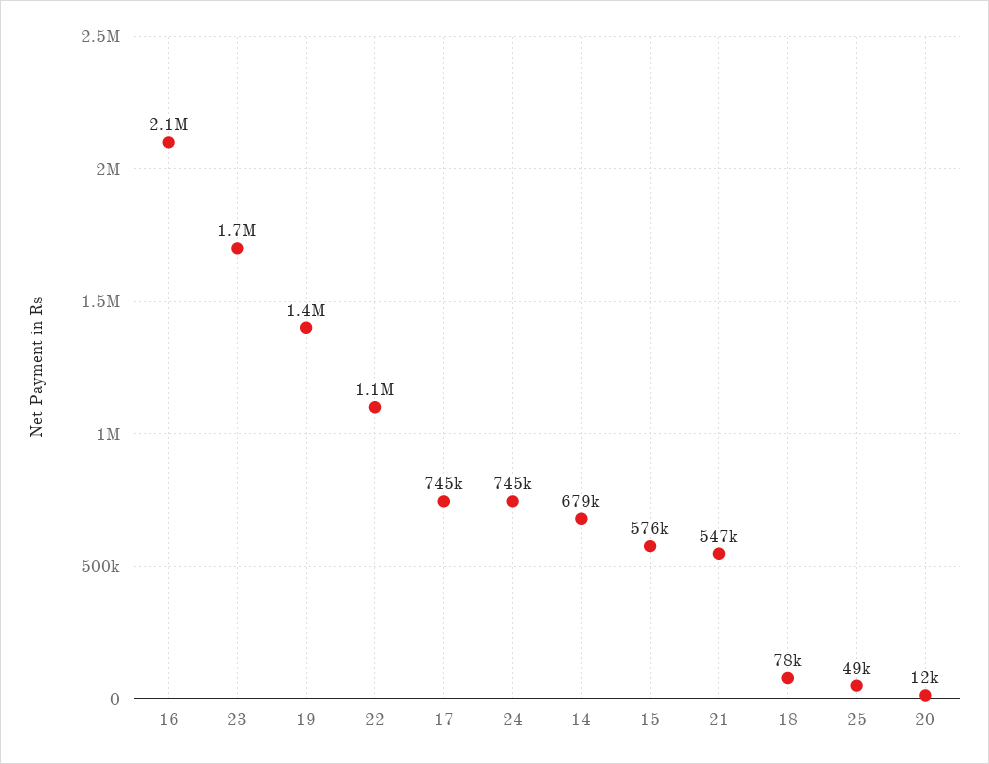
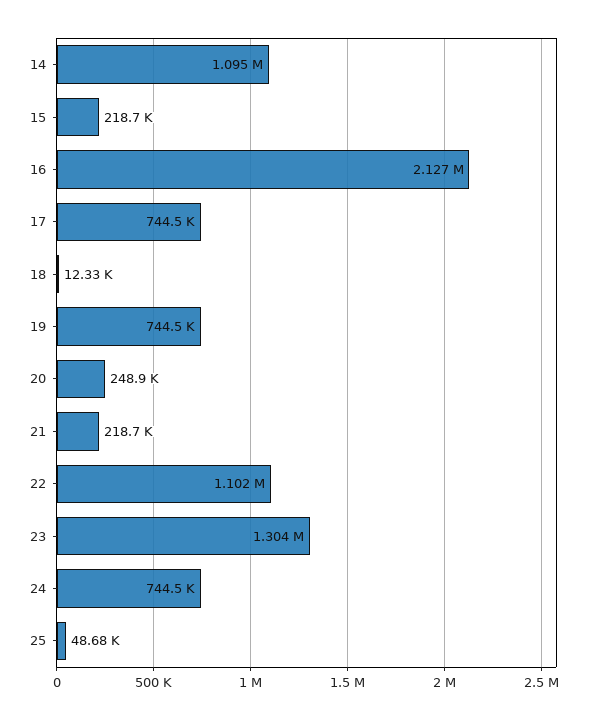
23: 1700000 -> 1304000
19: 1400000 -> 744500
14: 679000 -> 1095000
15: 576000 -> 218700
21: 547000 -> 218700
18: 78000 -> 12330
20: 12000 -> 248900

